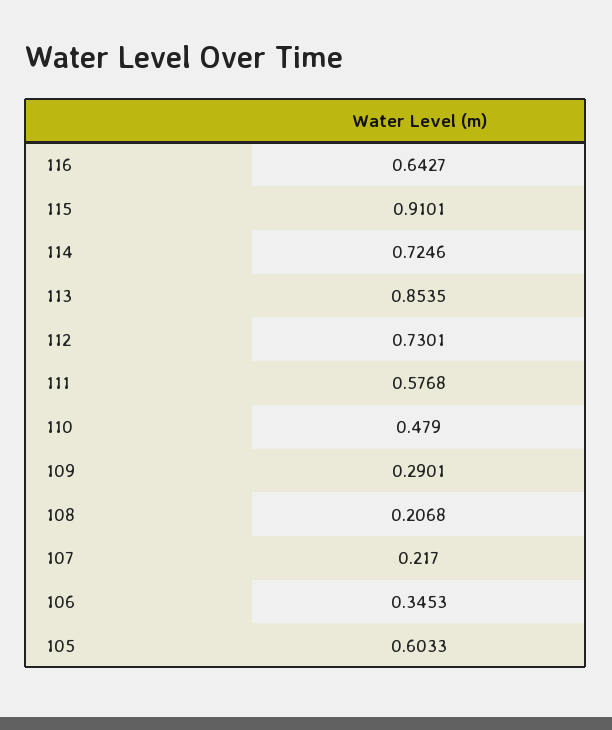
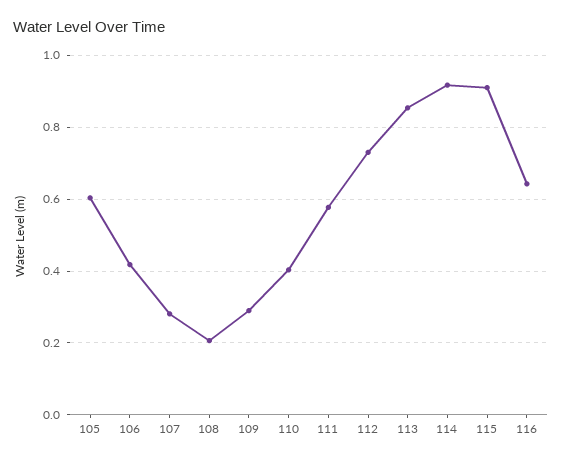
114: 0.7246 -> 0.92
110: 0.479 -> 0.4
107: 0.217 -> 0.28
106: 0.3453 -> 0.42

